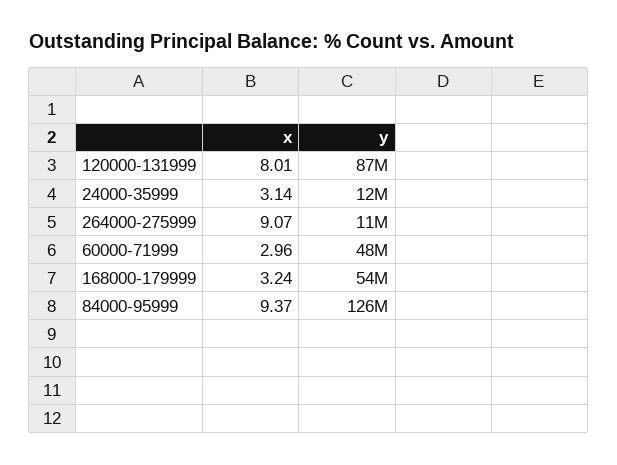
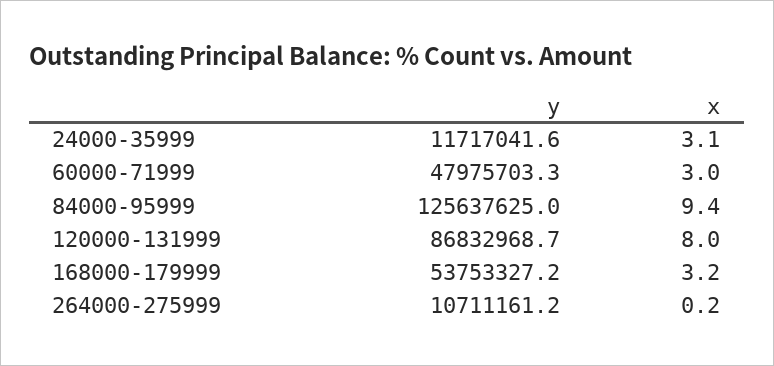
x, 264000-275999: 9.07 -> 0.2

